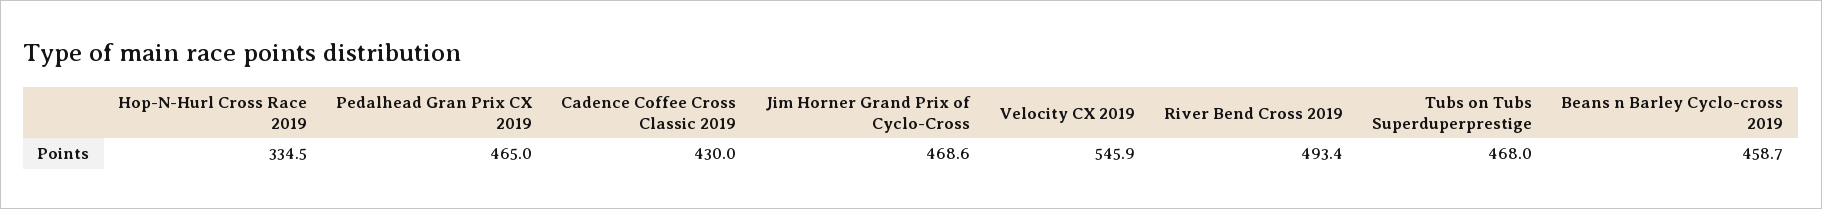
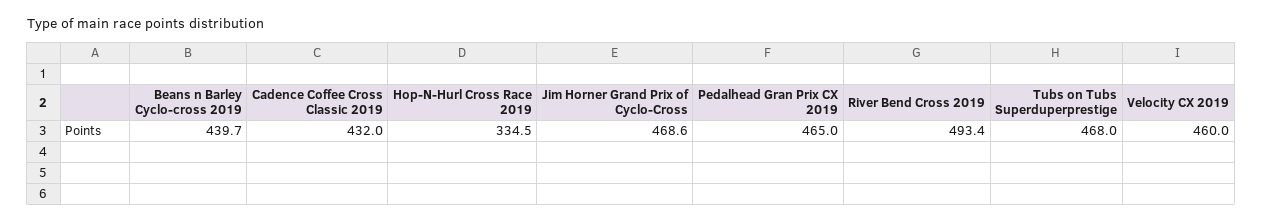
Cadence Coffee Cross Classic 2019: 430 -> 432
Velocity CX 2019: 545.9 -> 460
Beans n Barley Cyclo-cross 2019: 458.7 -> 439.7

